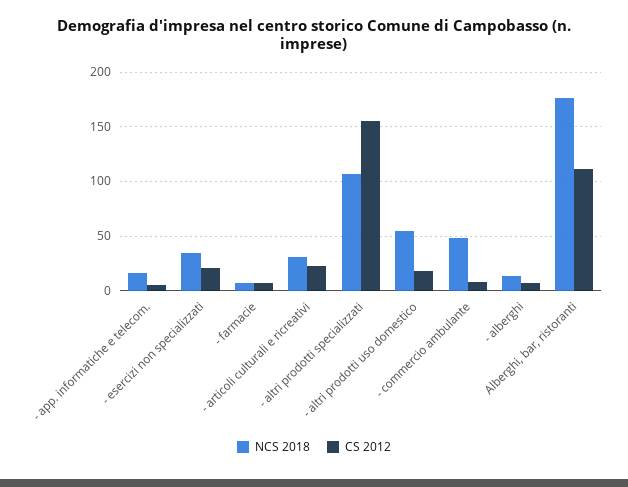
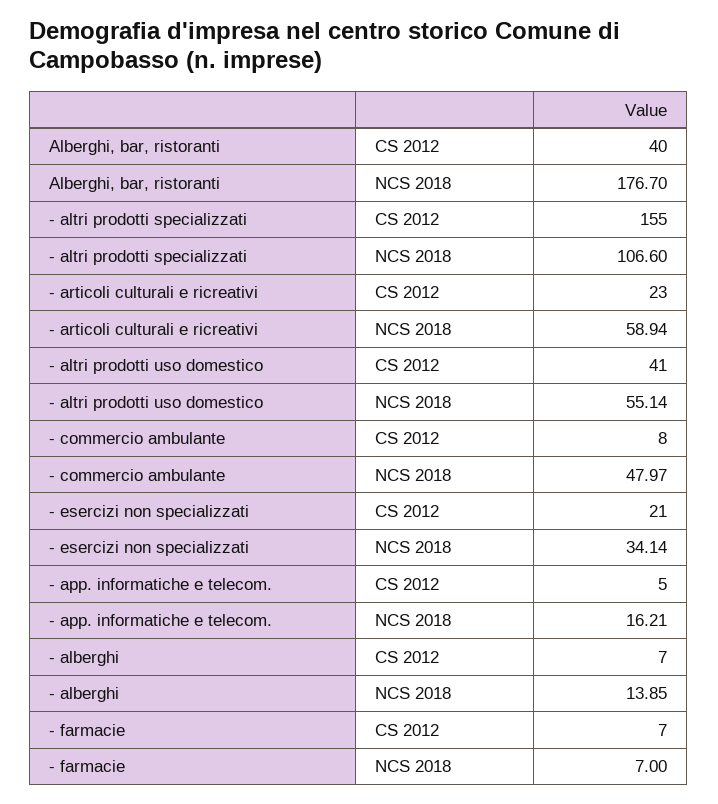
NCS 2018, - articoli culturali e ricreativi: 30 -> 58.94
CS 2012, - altri prodotti uso domestico: 20 -> 41
CS 2012, Alberghi, bar, ristoranti: 110 -> 40

